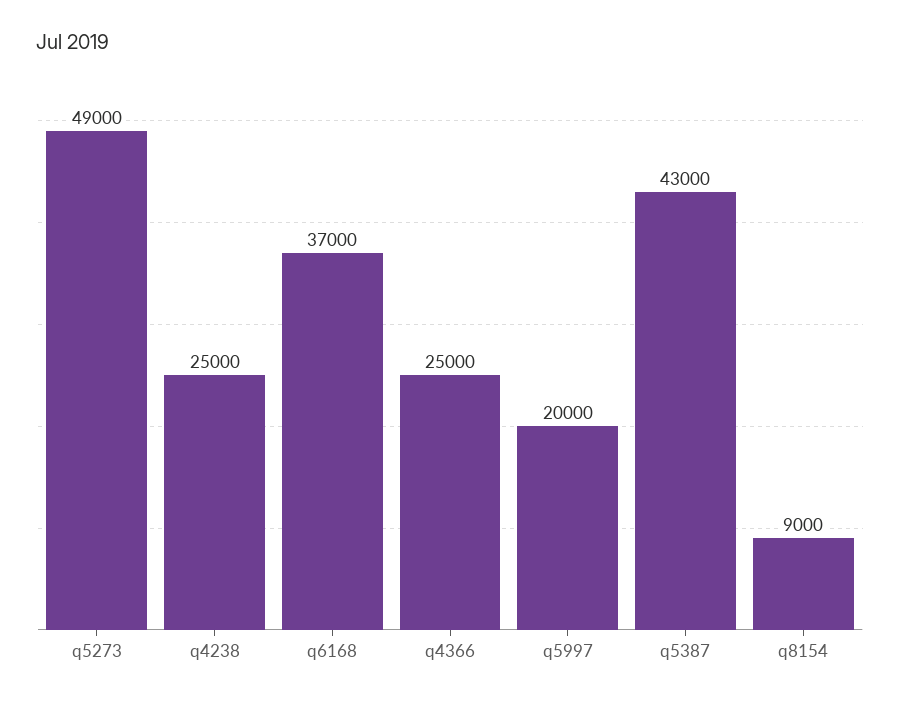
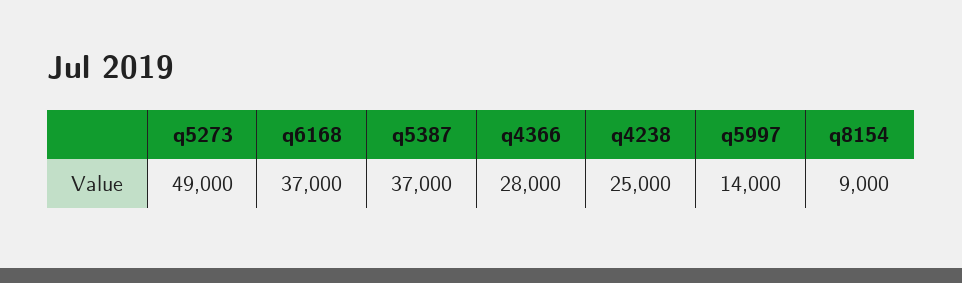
q4366: 25000 -> 28000
q5997: 20000 -> 14000
q5387: 43000 -> 37000

